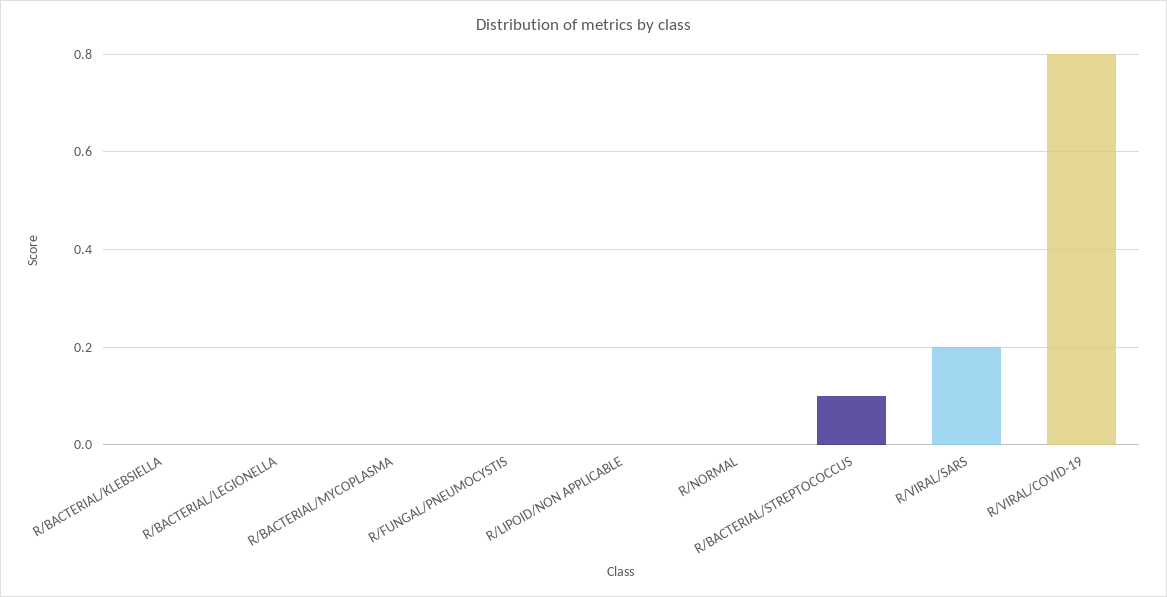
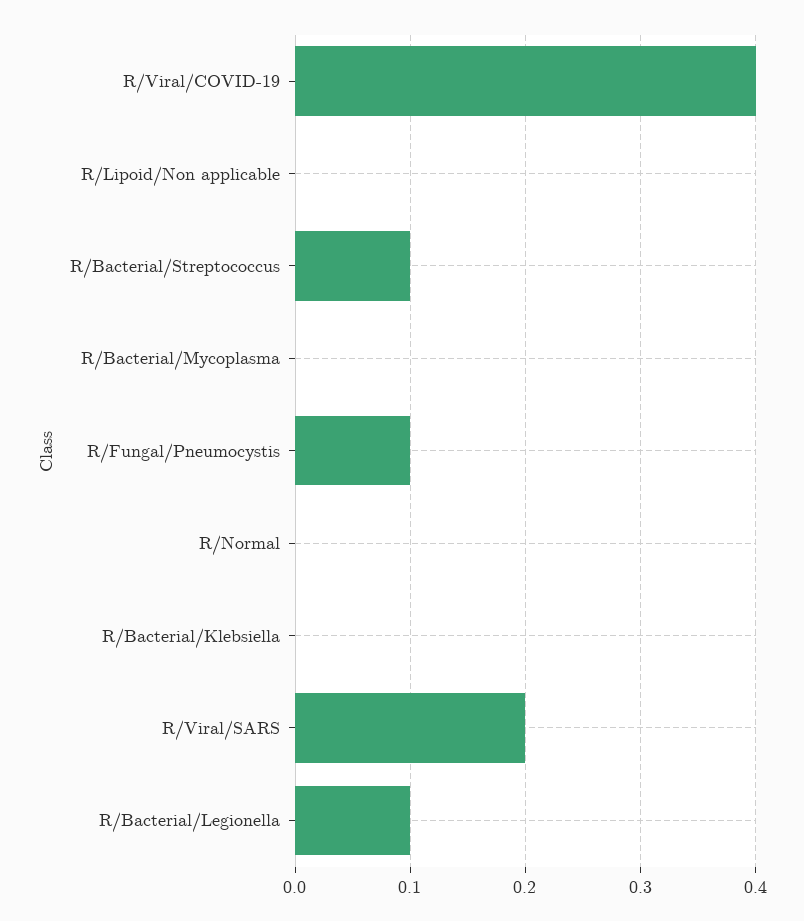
R/BACTERIAL/LEGIONELLA: 0 -> 0.1
R/FUNGAL/PNEUMOCYSTIS: 0 -> 0.1
R/VIRAL/COVID-19: 0.8 -> 0.4

